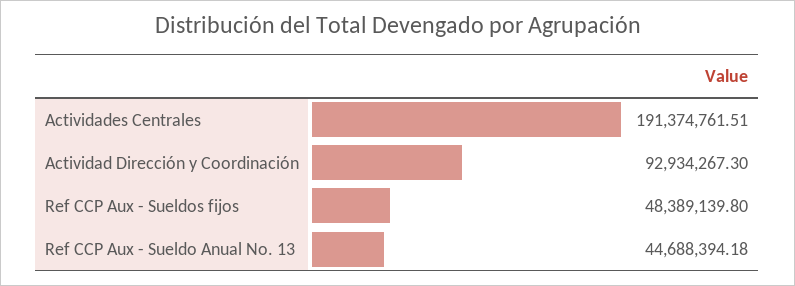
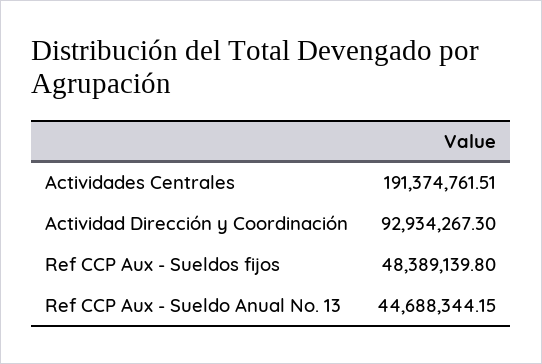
Ref CCP Aux - Sueldo Anual No. 13: 44688394.18 -> 44688344.15

